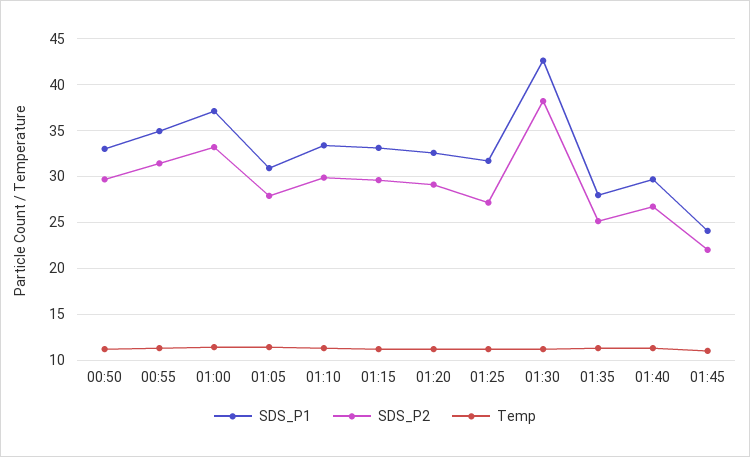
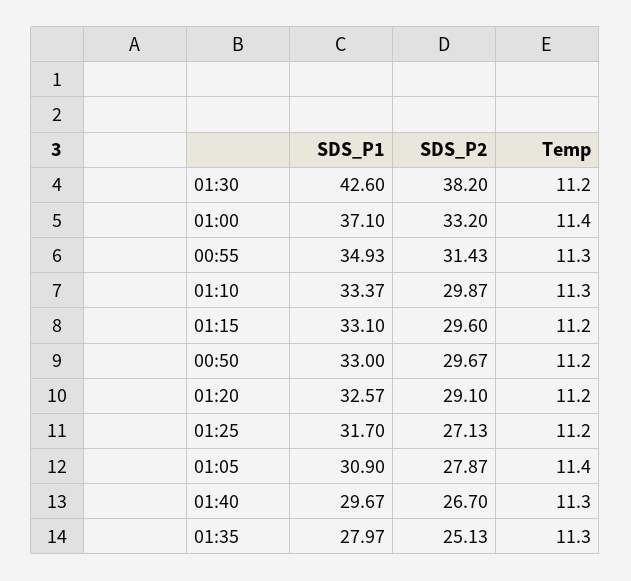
SDS_P1, 01:45: 24 -> none
SDS_P2, 01:45: 22 -> none
Temp, 01:45: 11 -> none

